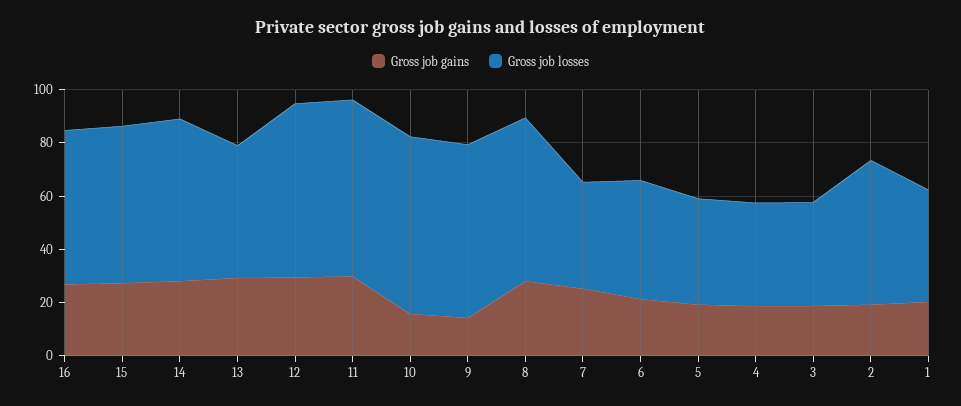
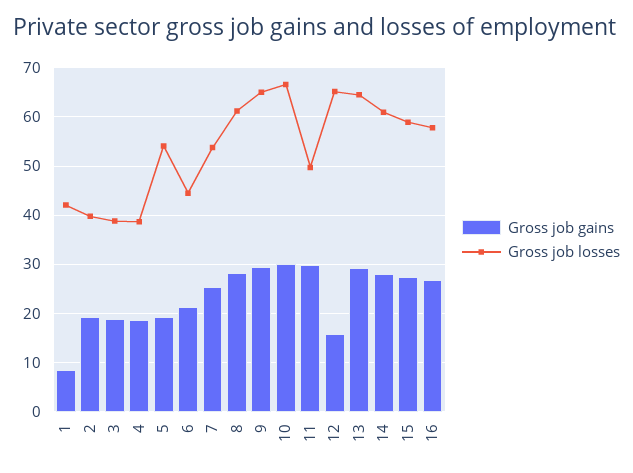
Gross job losses, 13: 50 -> 64
Gross job gains, 12: 30 -> 16
Gross job losses, 11: 65 -> 50
Gross job gains, 10: 15 -> 30
Gross job gains, 9: 15 -> 30
Gross job losses, 7: 40 -> 54
Gross job losses, 5: 40 -> 54
Gross job losses, 2: 55 -> 40
Gross job gains, 1: 20 -> 8

